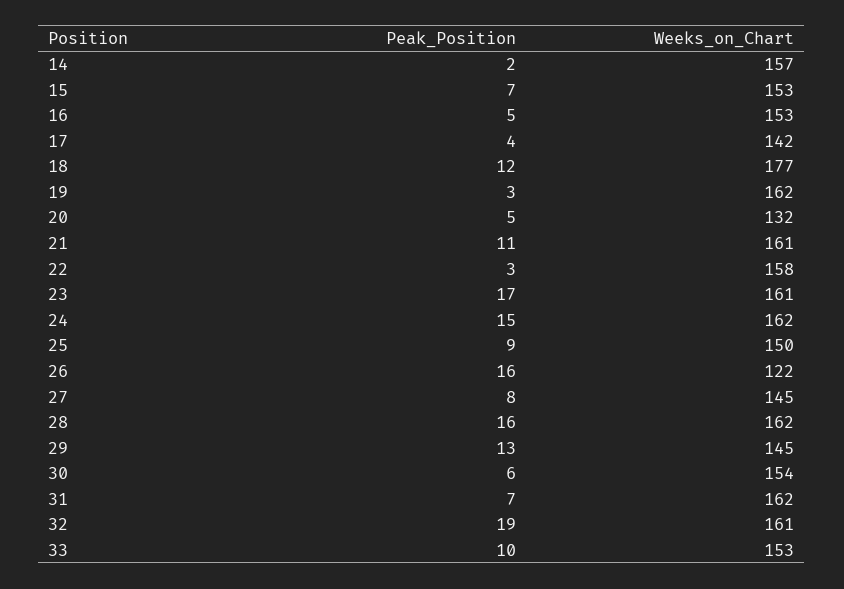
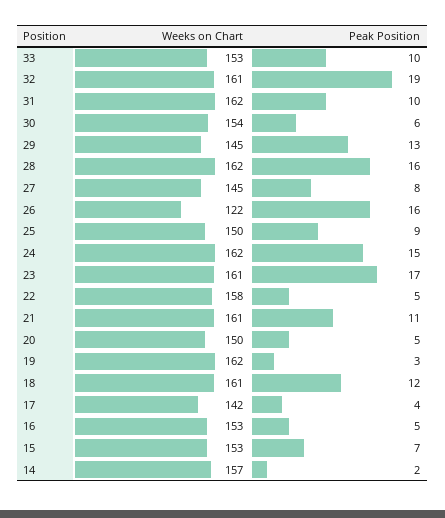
Weeks_on_Chart, 18: 177 -> 161
Weeks_on_Chart, 20: 132 -> 150
Peak_Position, 22: 3 -> 5
Peak_Position, 31: 7 -> 10

